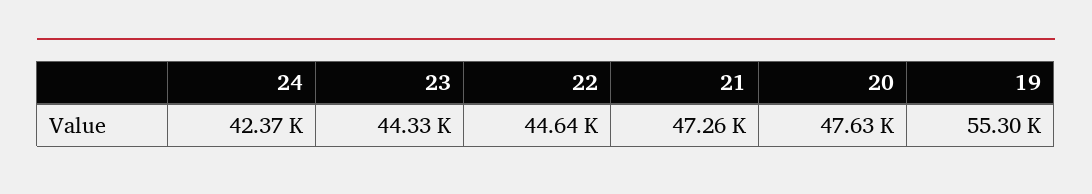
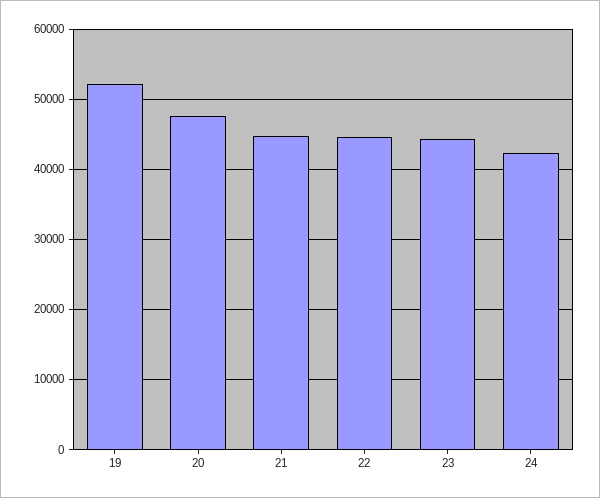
21: 47260 -> 45000
19: 55300 -> 52000

